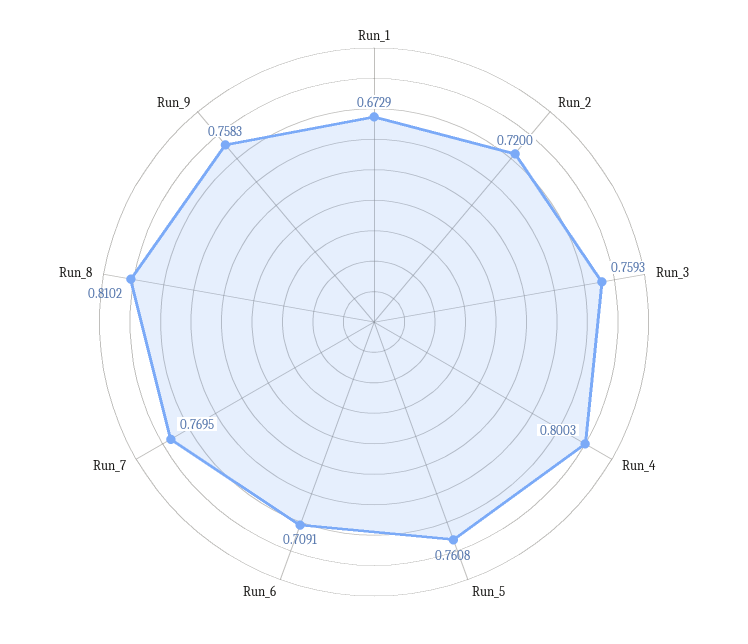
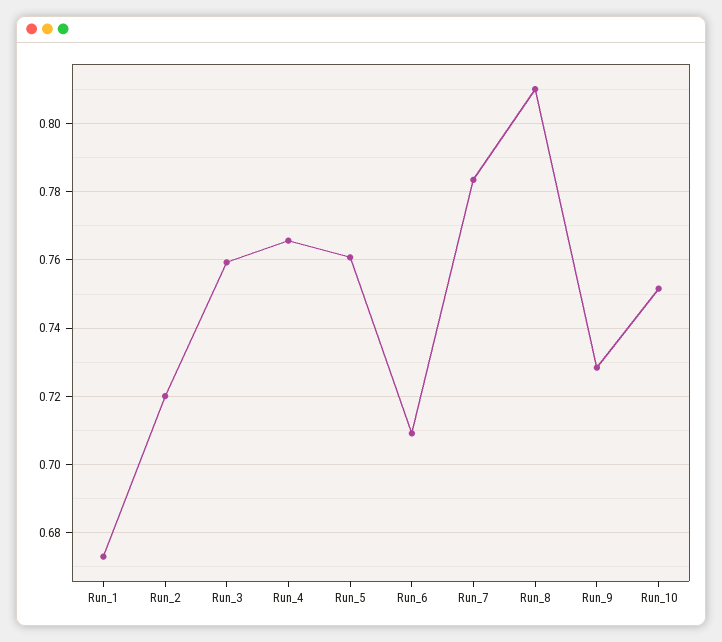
Run_4: 0.8003 -> 0.766
Run_7: 0.7695 -> 0.784
Run_9: 0.7583 -> 0.728
Run_10: none -> 0.752

